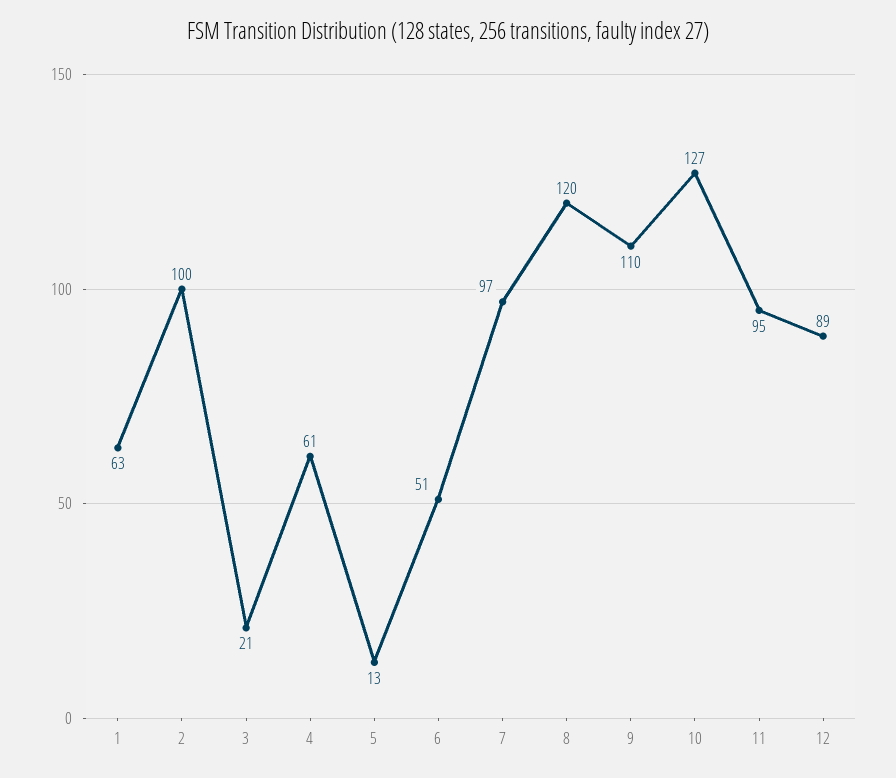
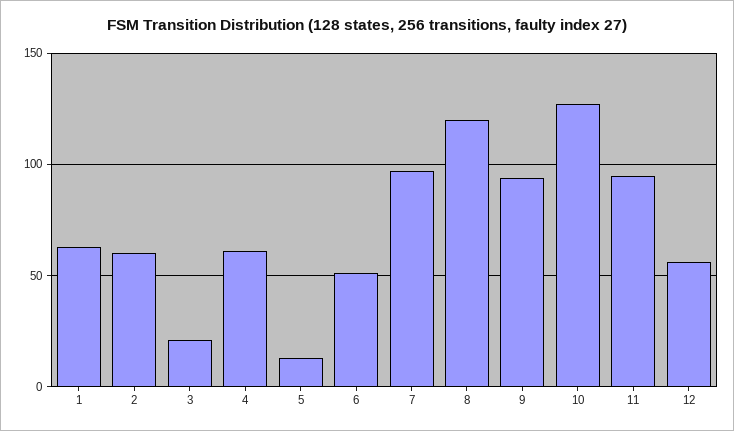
2: 100 -> 60
9: 110 -> 95
12: 89 -> 55

